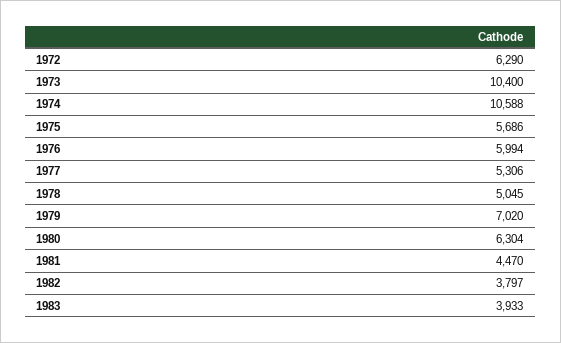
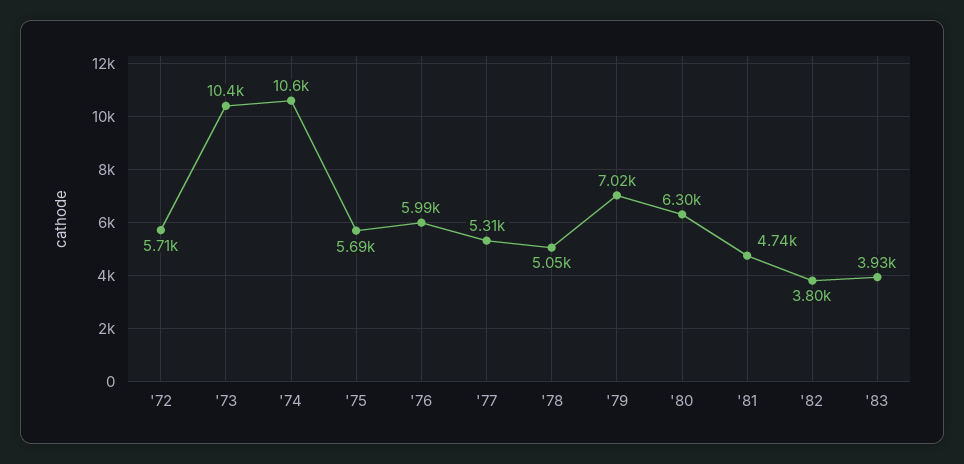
1972: 6290 -> 5710
1981: 4470 -> 4740

